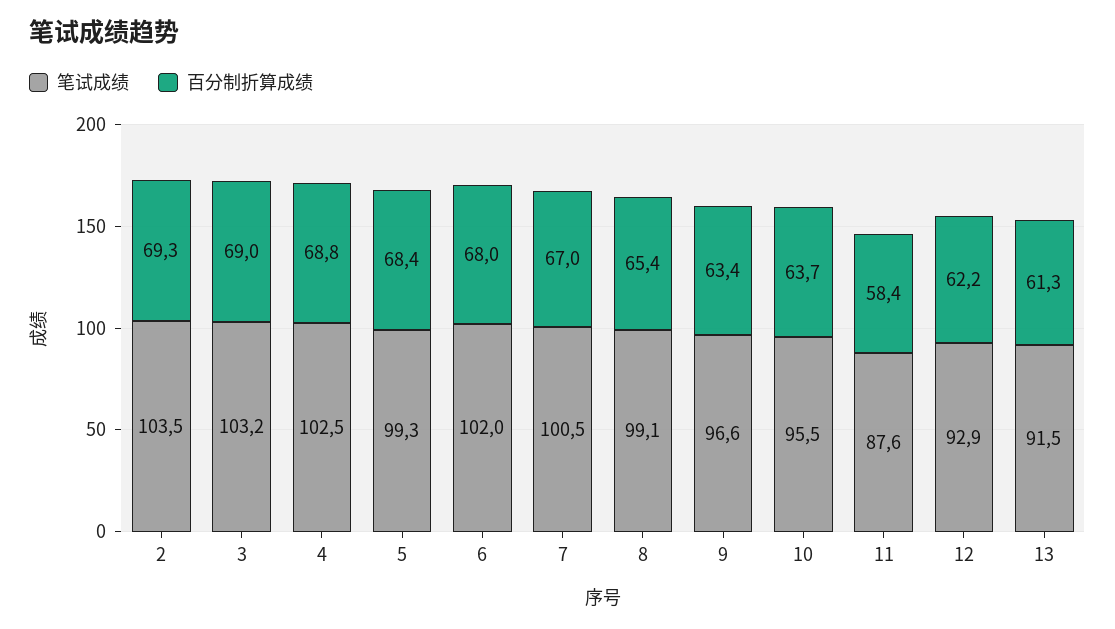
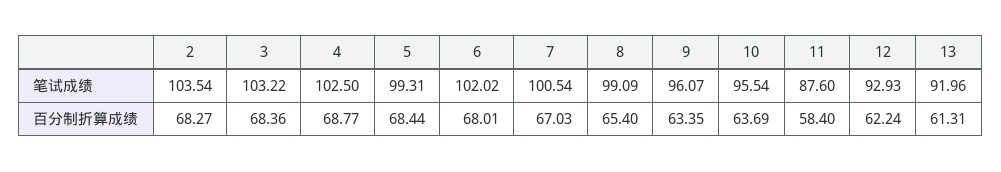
百分制折算成绩, 2: 69.3 -> 68.27
百分制折算成绩, 3: 69 -> 68.36
笔试成绩, 9: 96.6 -> 96.07
笔试成绩, 13: 91.5 -> 91.96

